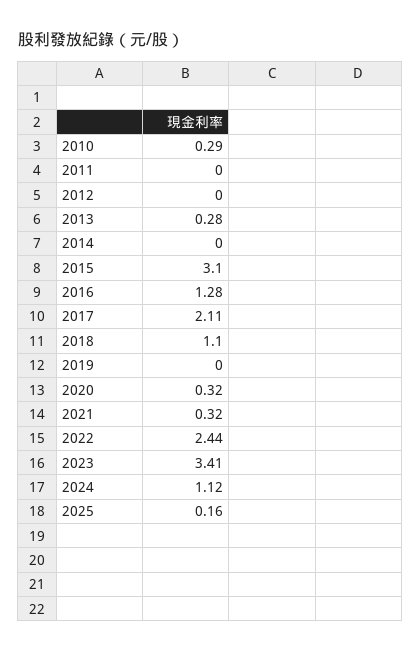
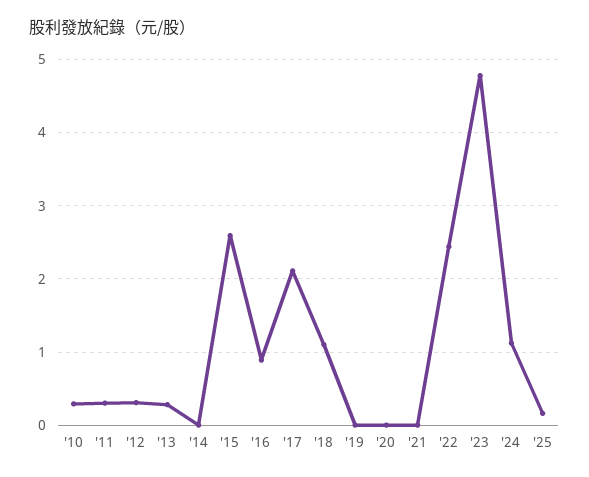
2011: 0 -> 0.3
2012: 0 -> 0.3
2015: 3.1 -> 2.6
2016: 1.28 -> 0.9
2020: 0.32 -> 0
2021: 0.32 -> 0
2023: 3.41 -> 4.8

